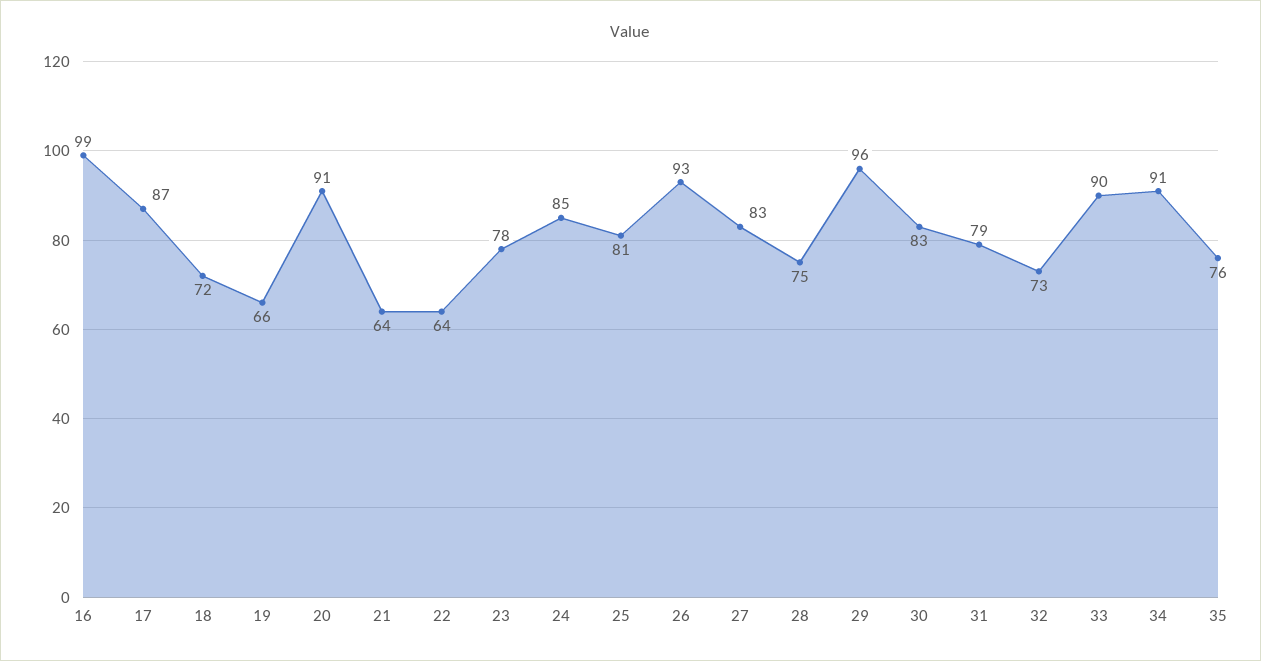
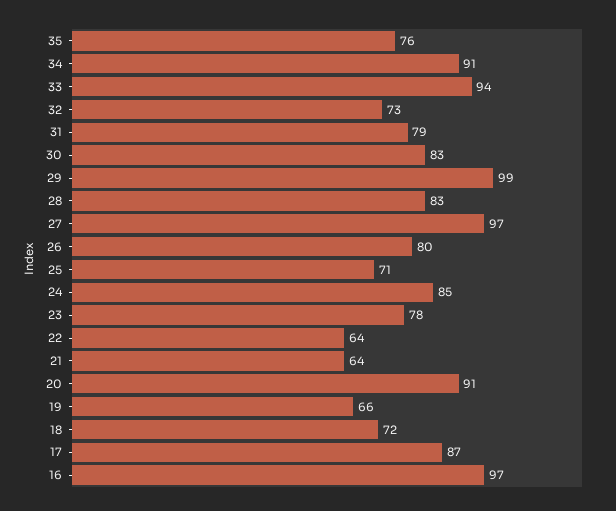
16: 99 -> 97
25: 81 -> 71
26: 93 -> 80
27: 83 -> 97
28: 75 -> 83
29: 96 -> 99
33: 90 -> 94

